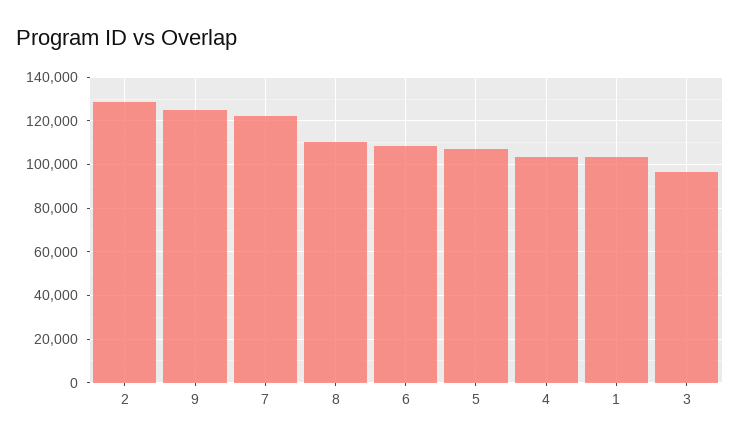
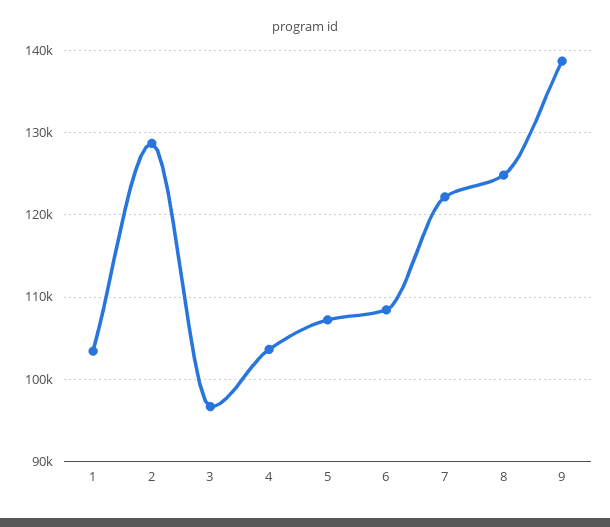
9: 125000 -> 139000
8: 110000 -> 125000

